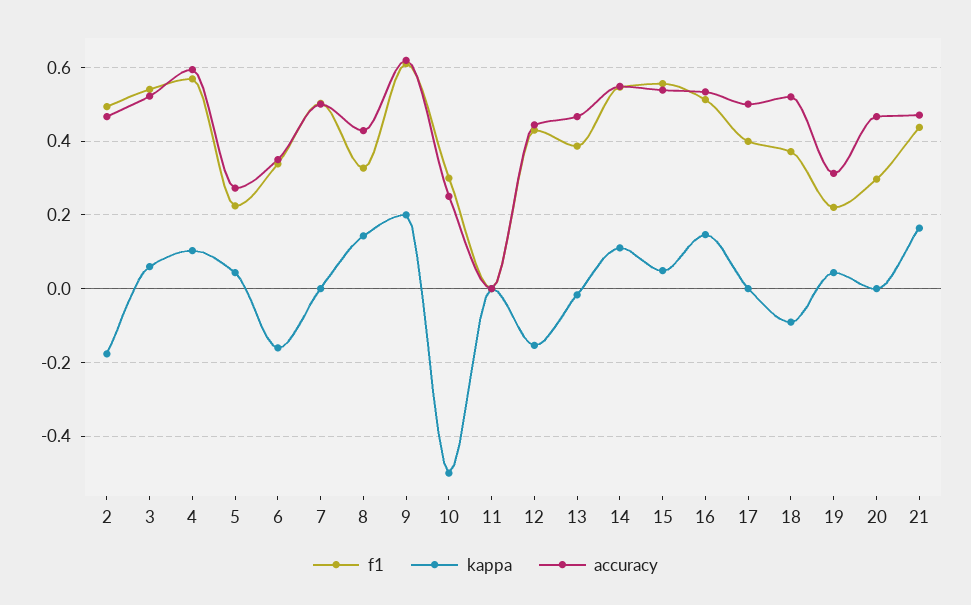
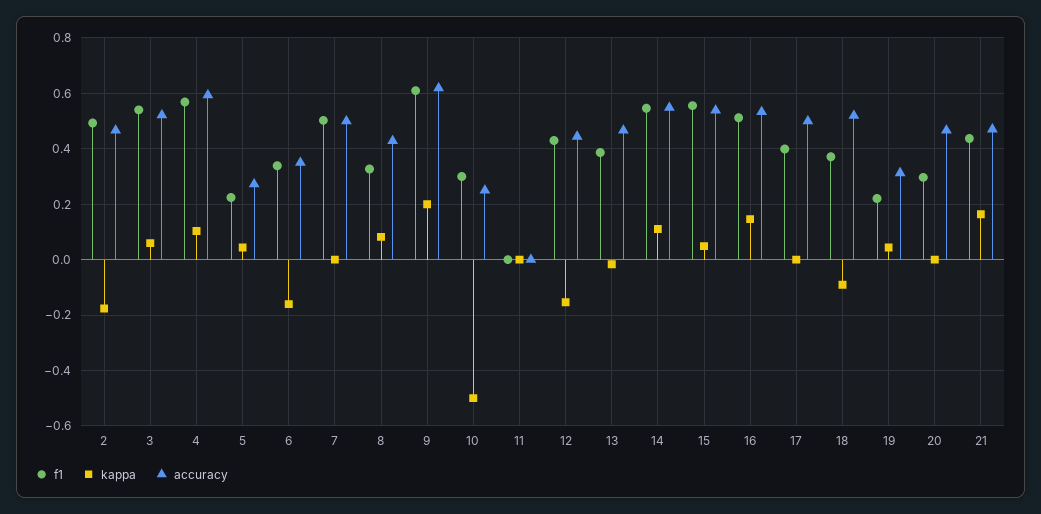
kappa, 8: 0.14 -> 0.075

